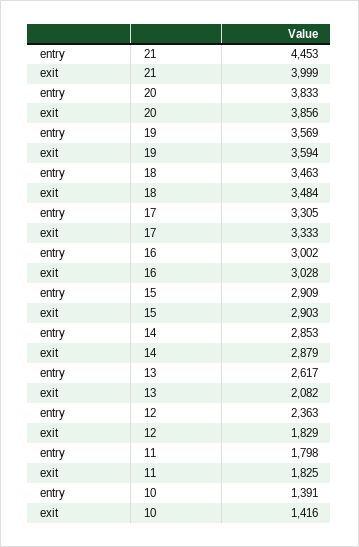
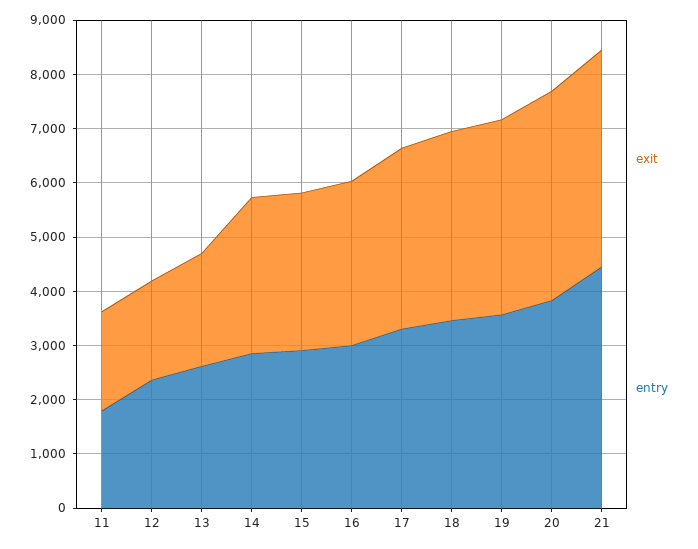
entry, 10: 1391 -> none
exit, 10: 1416 -> none

